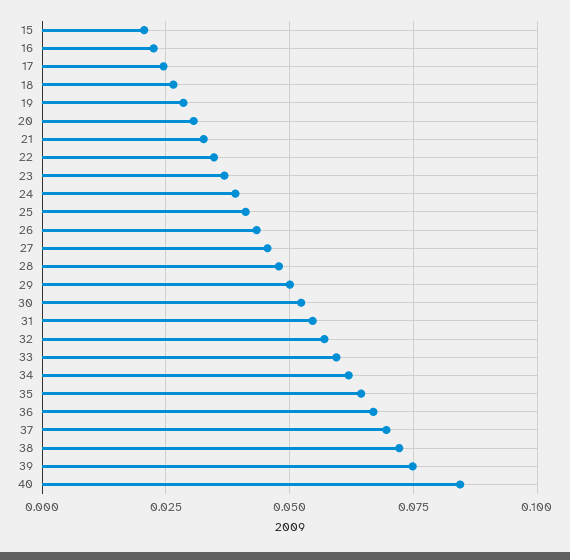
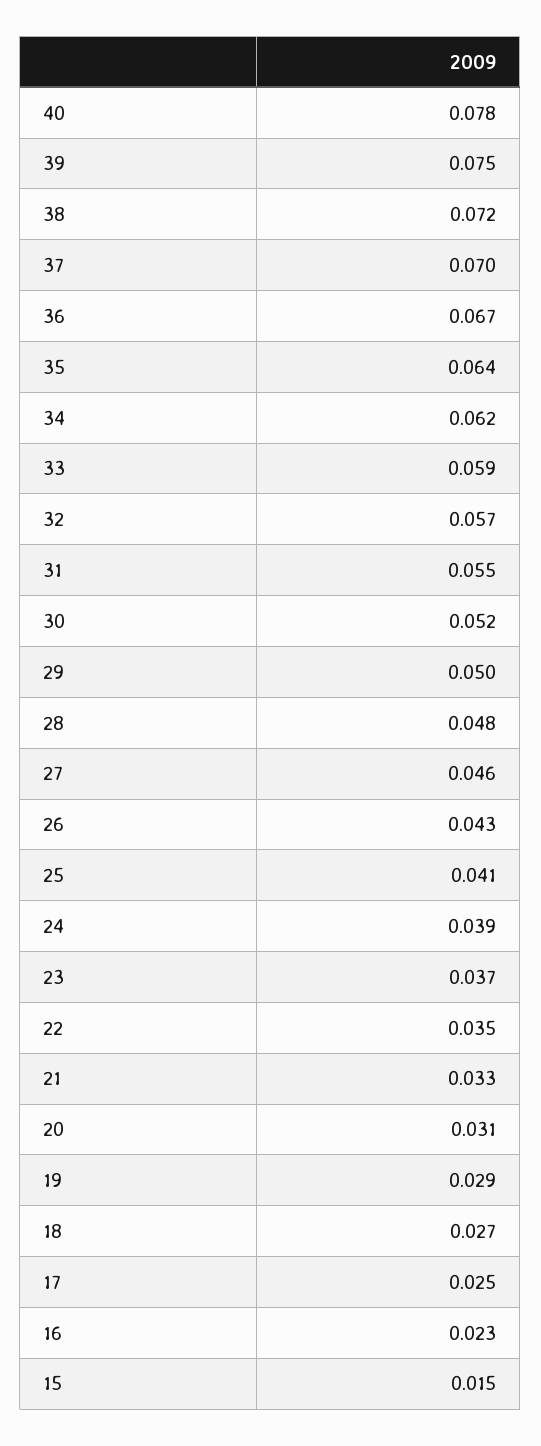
15: 0.02 -> 0.015
40: 0.085 -> 0.078

